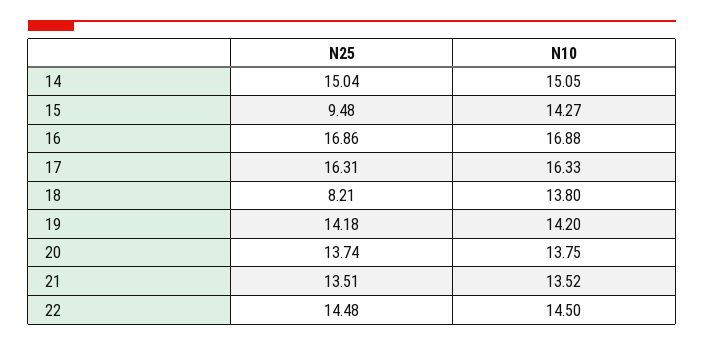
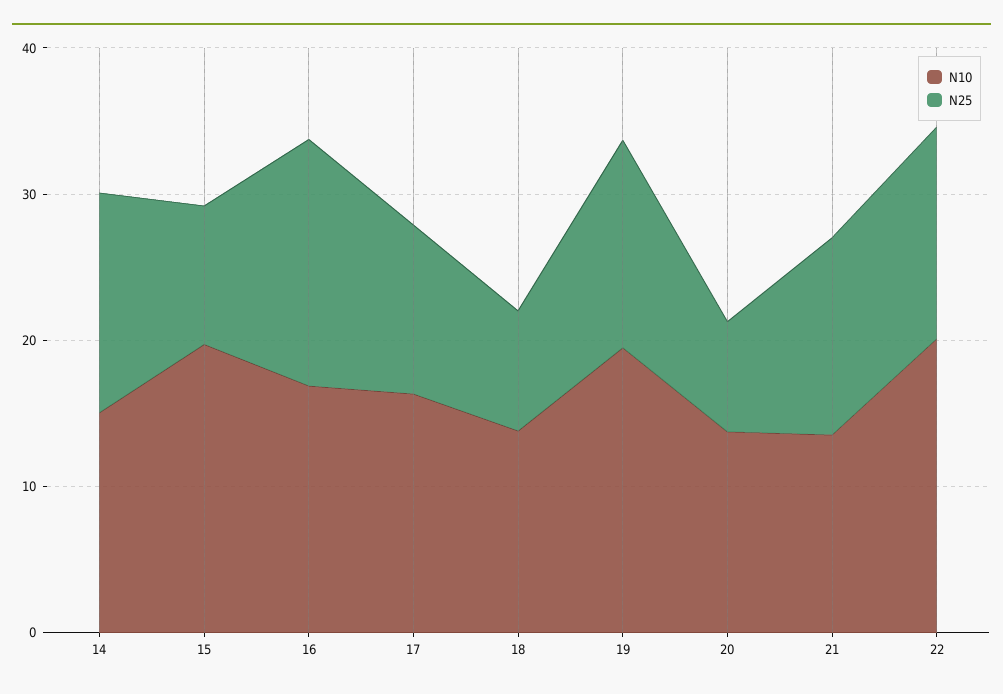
N10, 15: 14.27 -> 20
N25, 17: 16.31 -> 12
N10, 19: 14.2 -> 20
N25, 20: 13.74 -> 8
N10, 22: 14.5 -> 20

